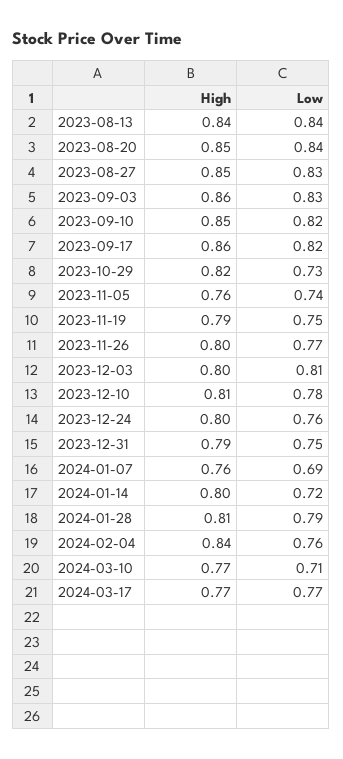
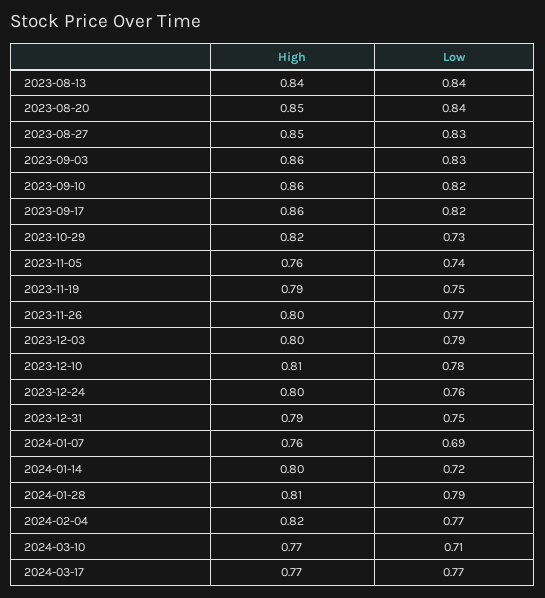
High, 2023-09-10: 0.85 -> 0.86
Low, 2023-12-03: 0.81 -> 0.79
High, 2024-02-04: 0.84 -> 0.82
Low, 2024-02-04: 0.76 -> 0.77

